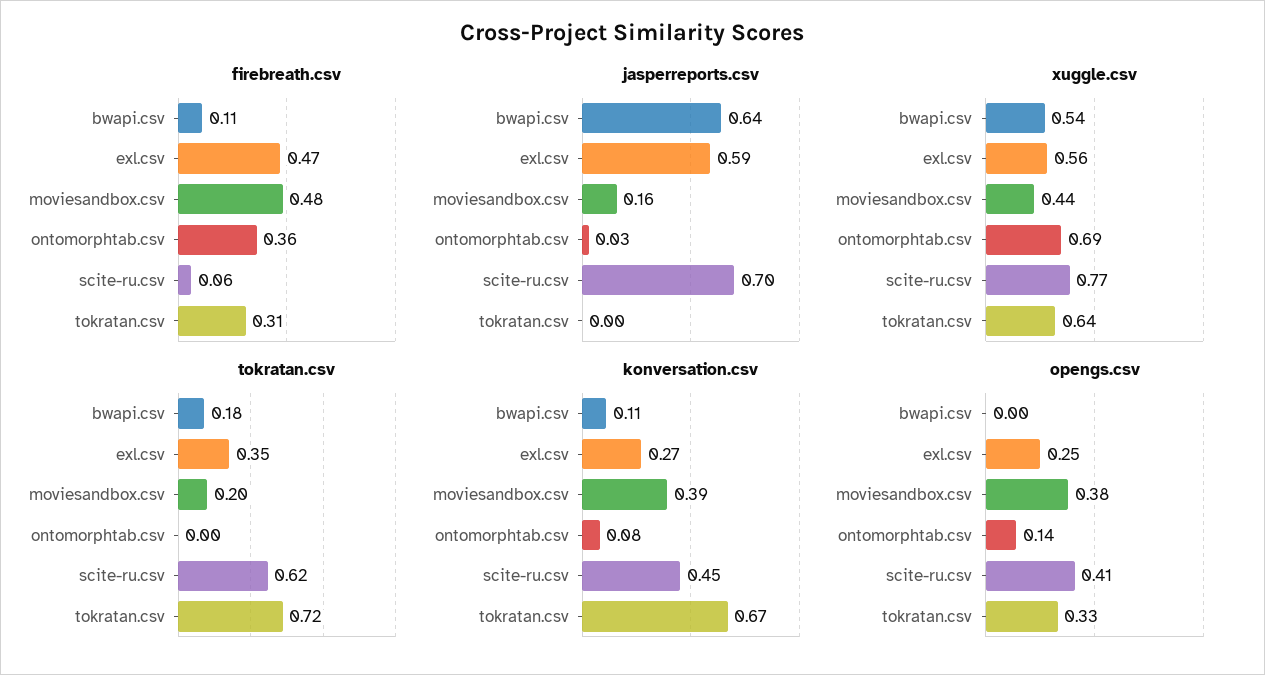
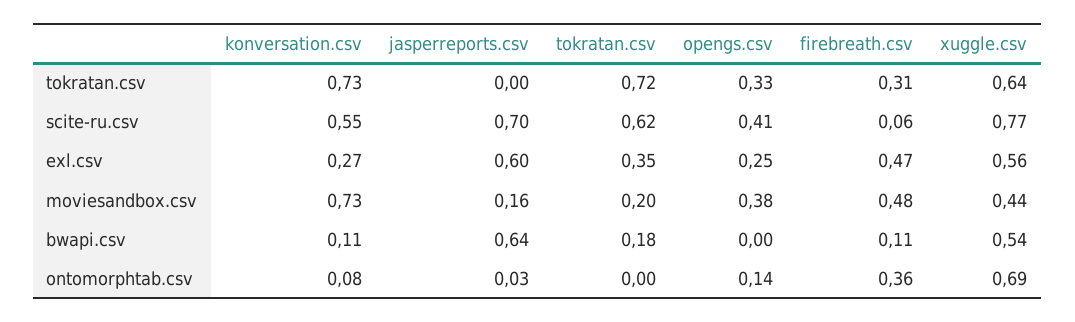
jasperreports.csv, exl.csv: 0.59 -> 0.6
konversation.csv, moviesandbox.csv: 0.39 -> 0.73
konversation.csv, scite-ru.csv: 0.45 -> 0.55
konversation.csv, tokratan.csv: 0.67 -> 0.73

